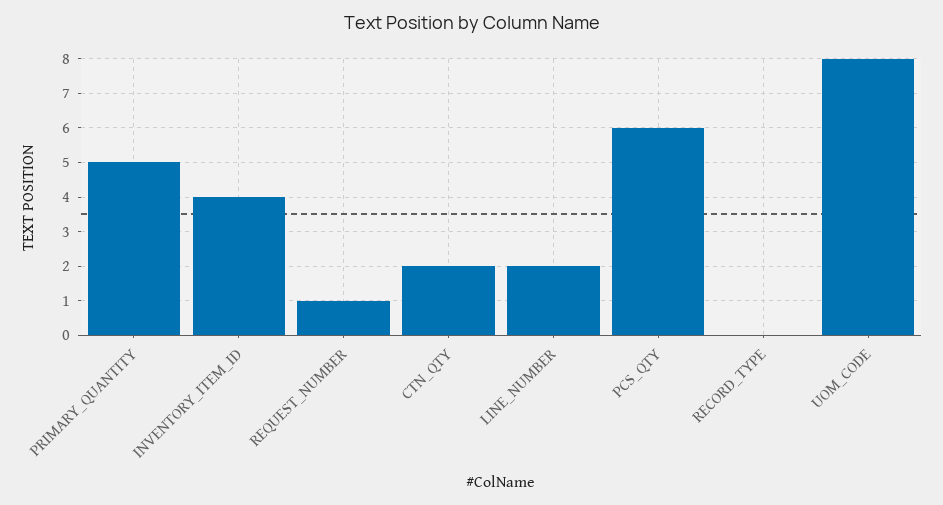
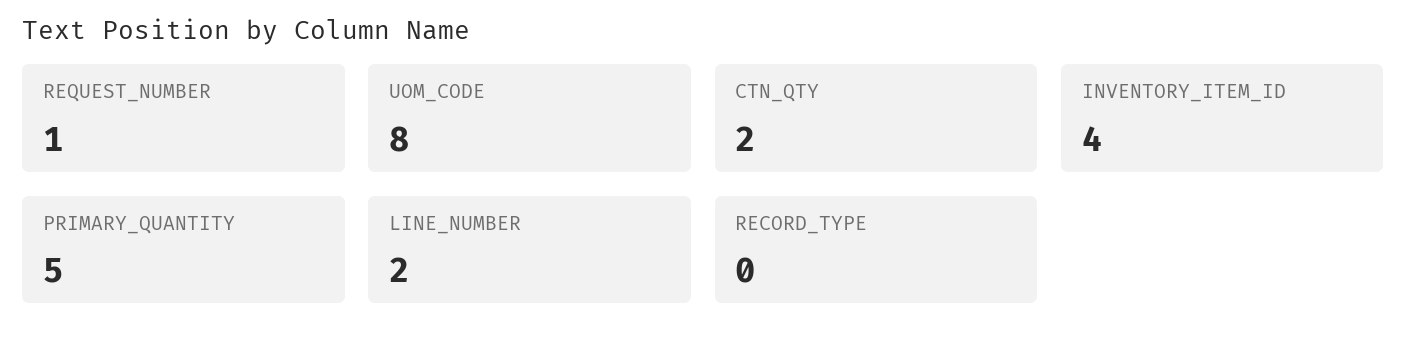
PCS_QTY: 6 -> none

